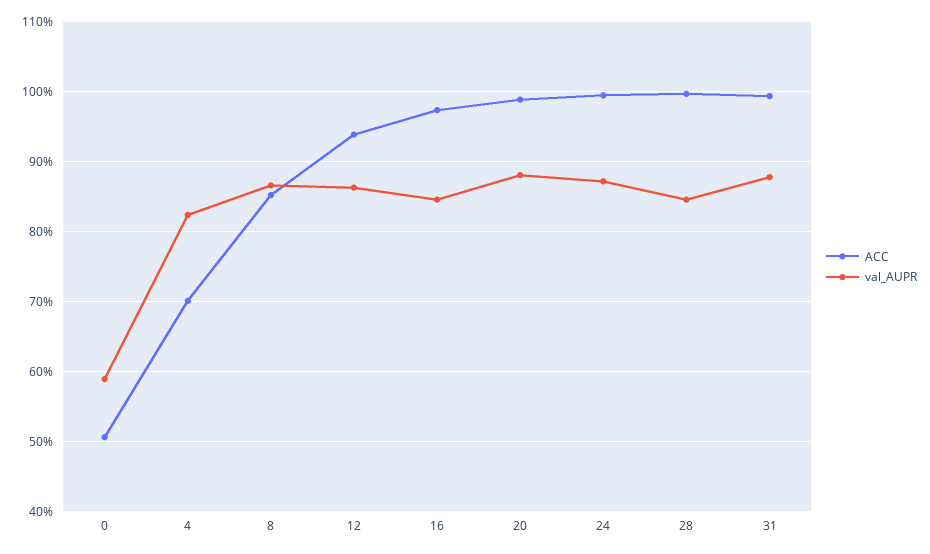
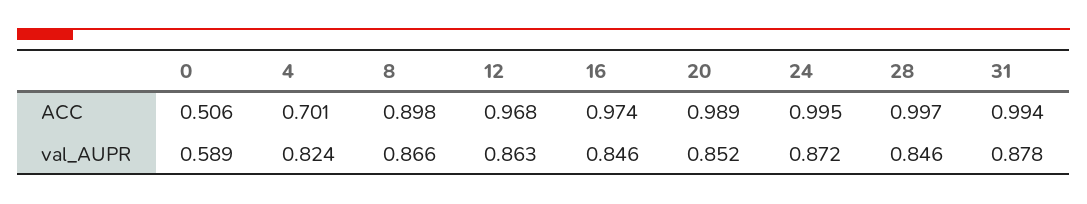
ACC, 8: 0.85 -> 0.898
ACC, 12: 0.94 -> 0.968
val_AUPR, 20: 0.88 -> 0.852

